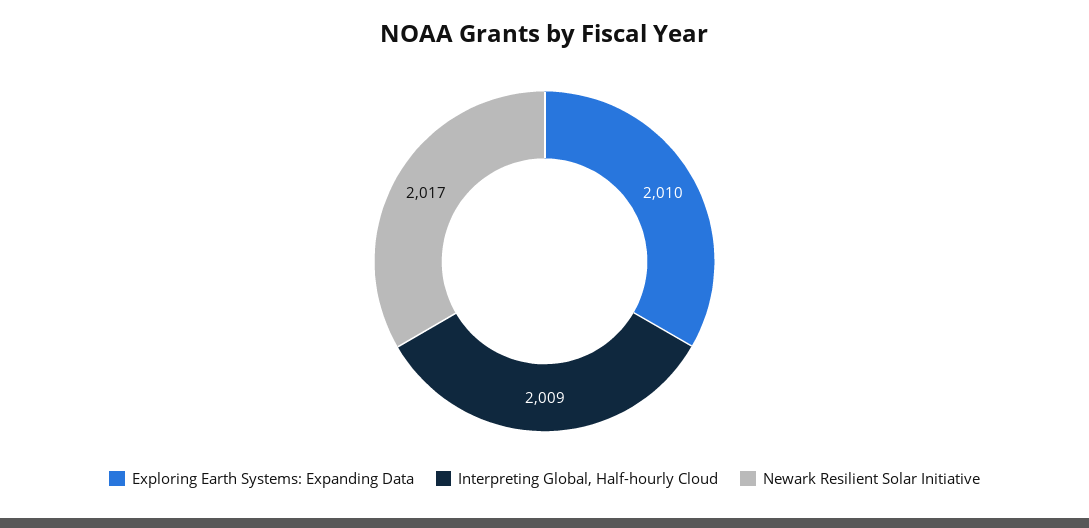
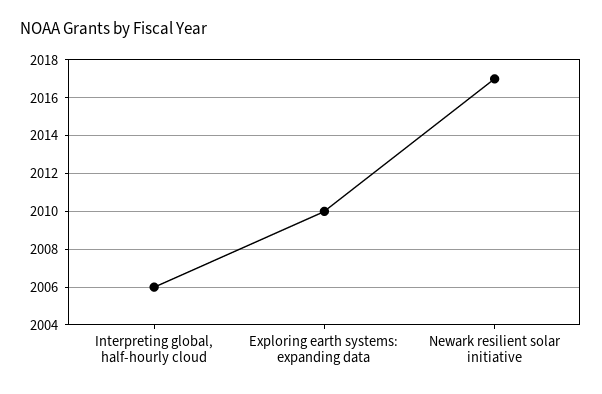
Interpreting Global, Half-hourly Cloud: 2009 -> 2006

